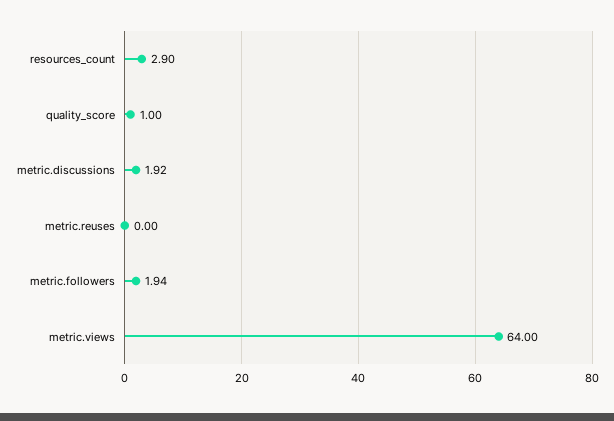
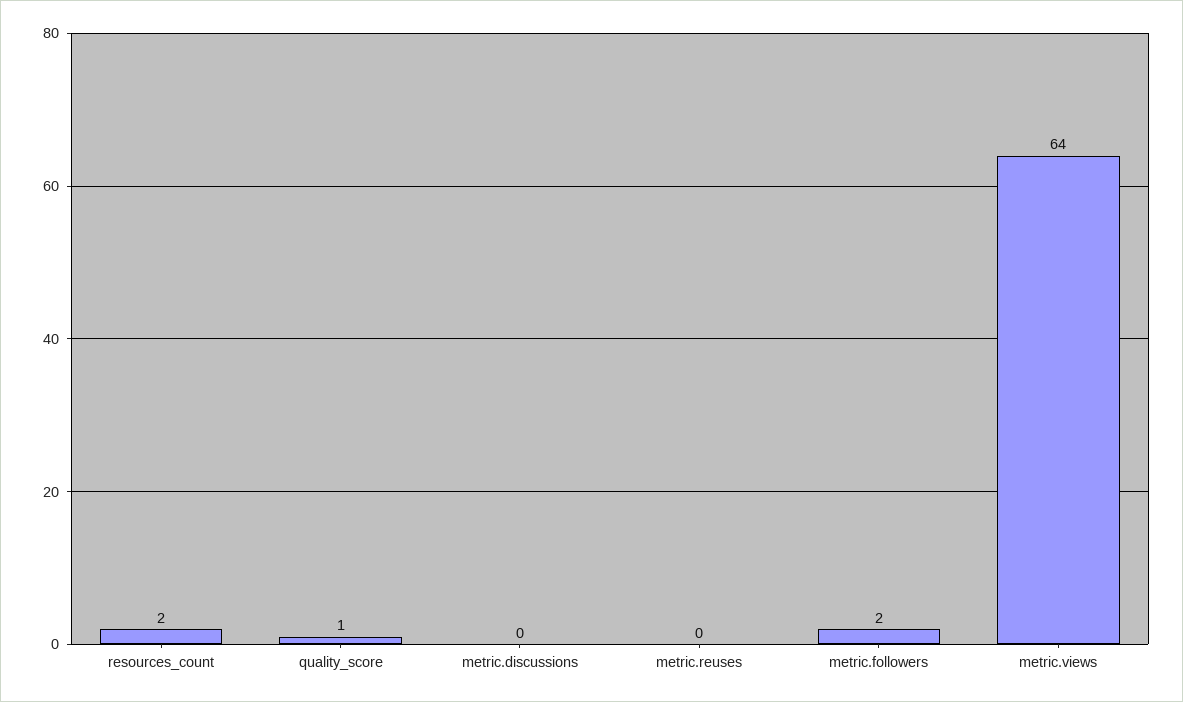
resources_count: 2.9 -> 2
metric.discussions: 1.92 -> 0
metric.followers: 1.94 -> 2

